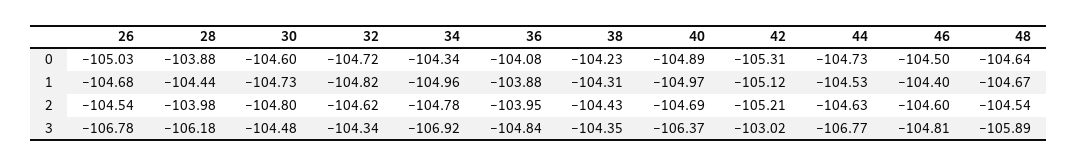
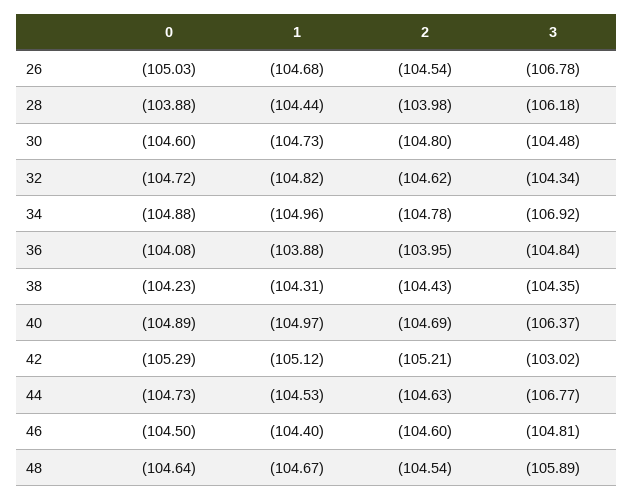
34, 0: -104.34 -> -104.88
42, 0: -105.31 -> -105.29

